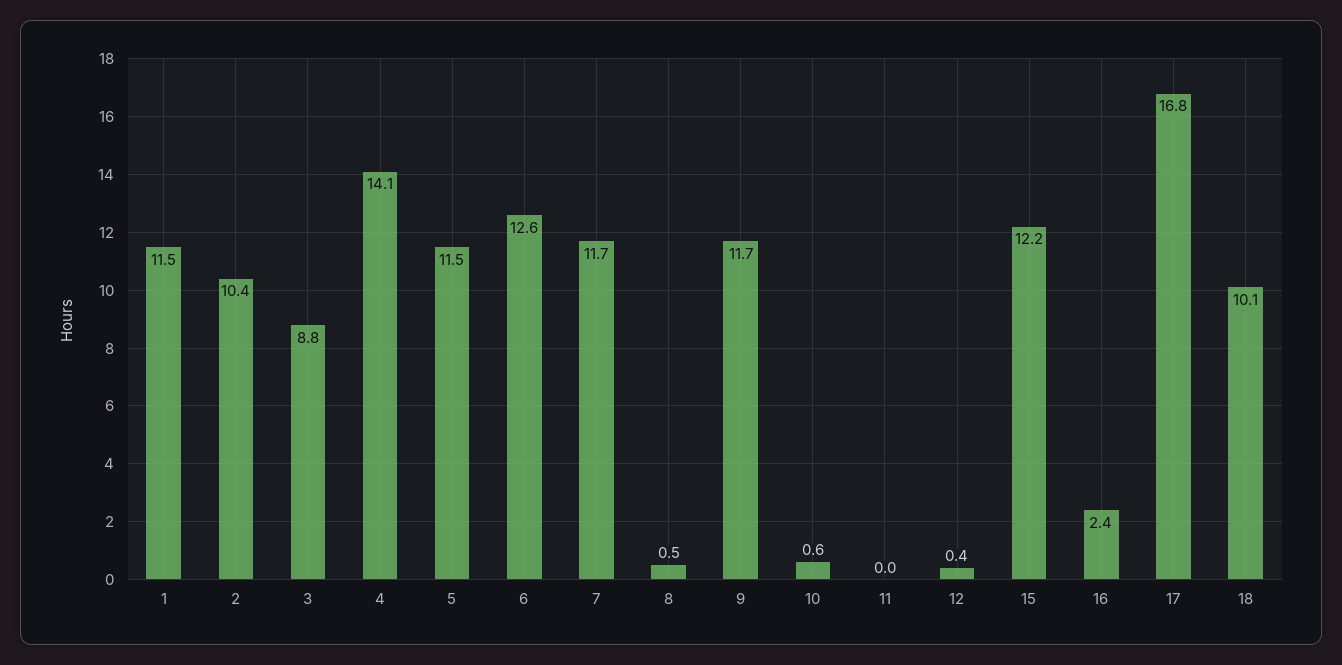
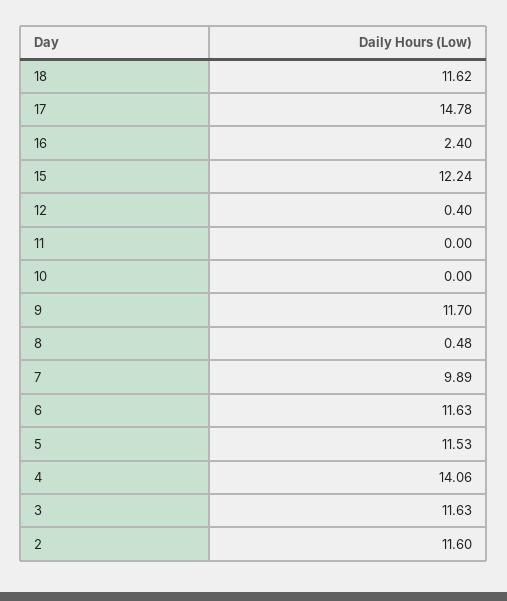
1: 11.5 -> none
2: 10.4 -> 11.6
3: 8.8 -> 11.63
6: 12.6 -> 11.63
7: 11.7 -> 9.89
10: 0.6 -> 0
17: 16.8 -> 14.78
18: 10.1 -> 11.62

